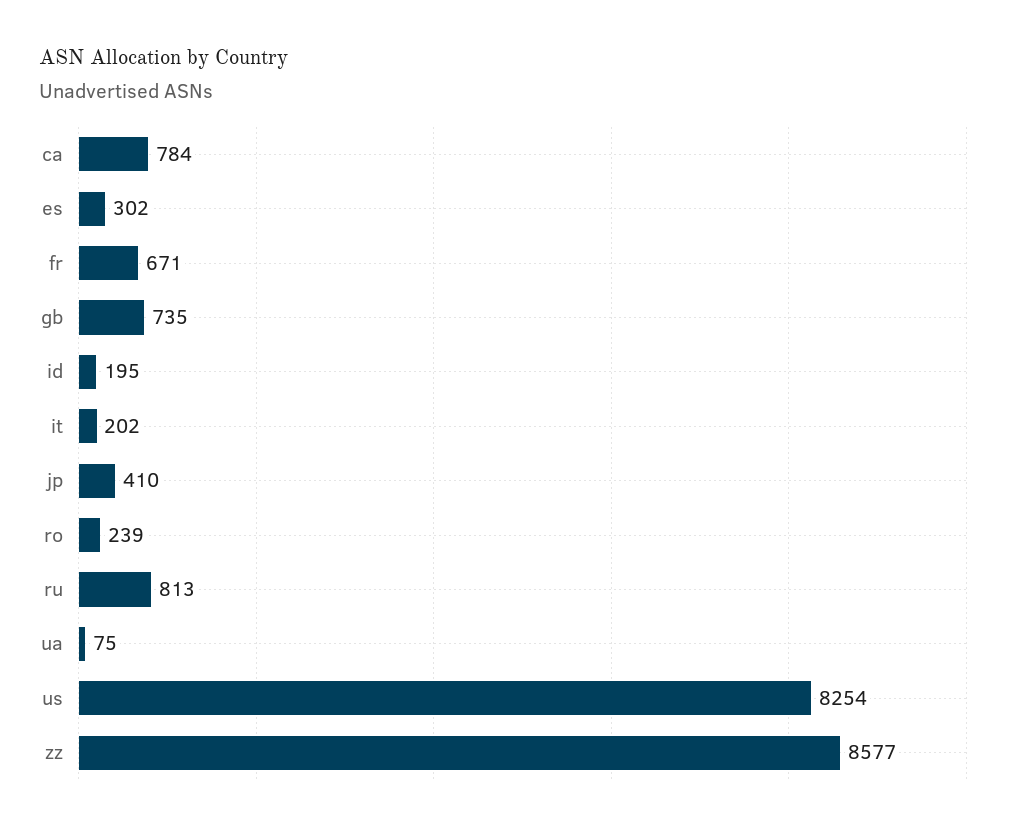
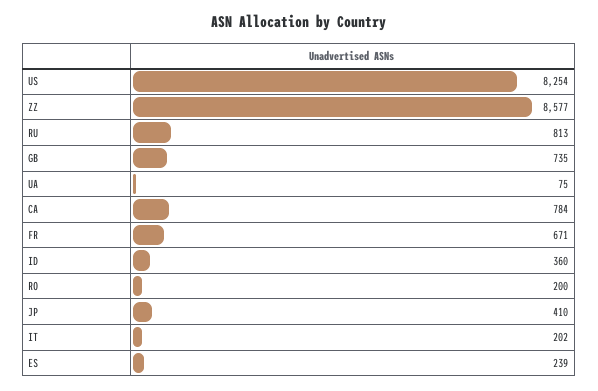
es: 302 -> 239
id: 195 -> 360
ro: 239 -> 200

